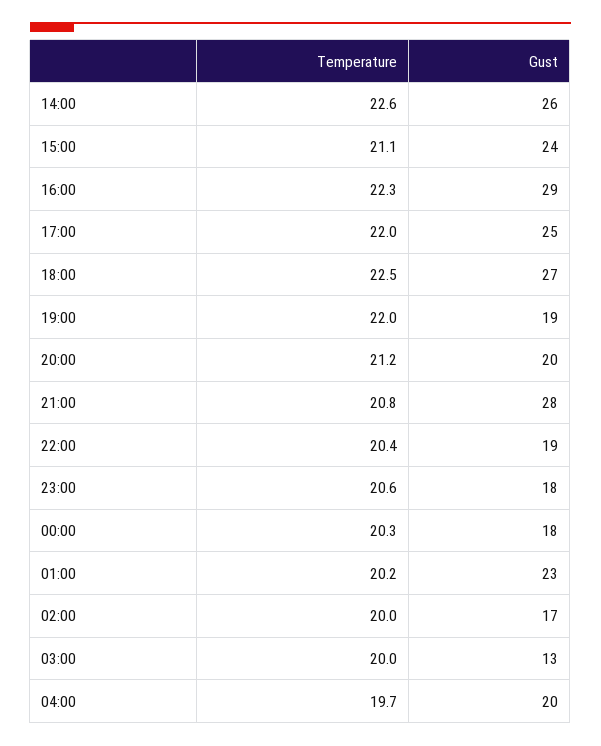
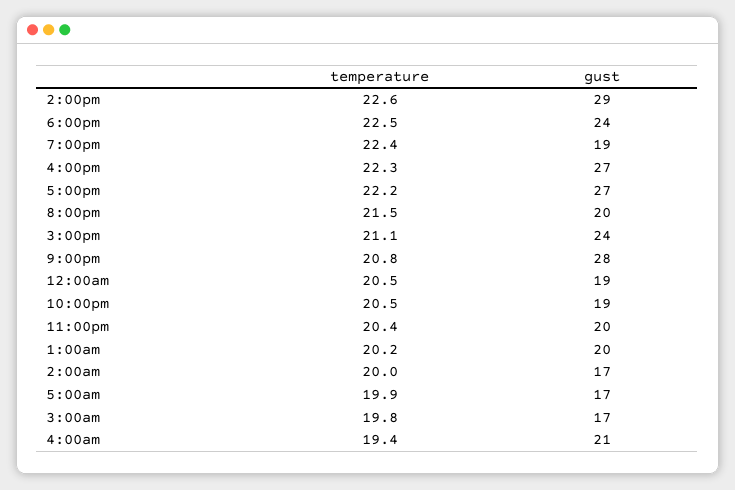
Gust, 14:00: 26 -> 29
Gust, 16:00: 29 -> 27
Temperature, 17:00: 22 -> 22.2
Gust, 17:00: 25 -> 27
Gust, 18:00: 27 -> 24
Temperature, 19:00: 22 -> 22.4
Temperature, 20:00: 21.2 -> 21.5
Temperature, 22:00: 20.4 -> 20.5
Temperature, 23:00: 20.6 -> 20.4
Gust, 23:00: 18 -> 20
Temperature, 00:00: 20.3 -> 20.5
Gust, 00:00: 18 -> 19
Gust, 01:00: 23 -> 20
Temperature, 03:00: 20 -> 19.8
Gust, 03:00: 13 -> 17
Temperature, 04:00: 19.7 -> 19.4
Gust, 04:00: 20 -> 21
Temperature, 5:00am: none -> 19.9
Gust, 5:00am: none -> 17

